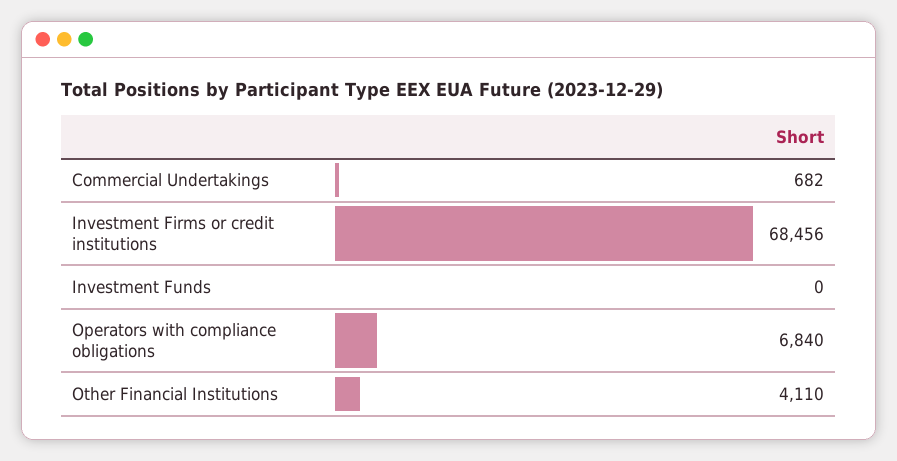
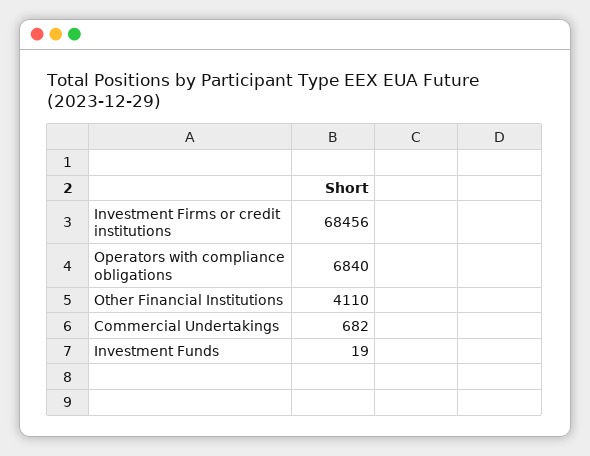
Investment Funds: 0 -> 19

